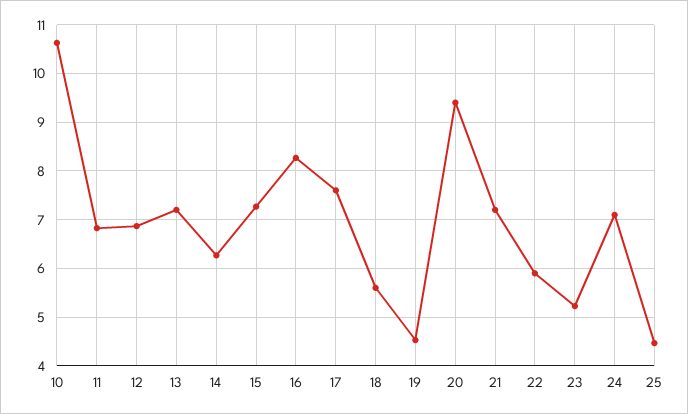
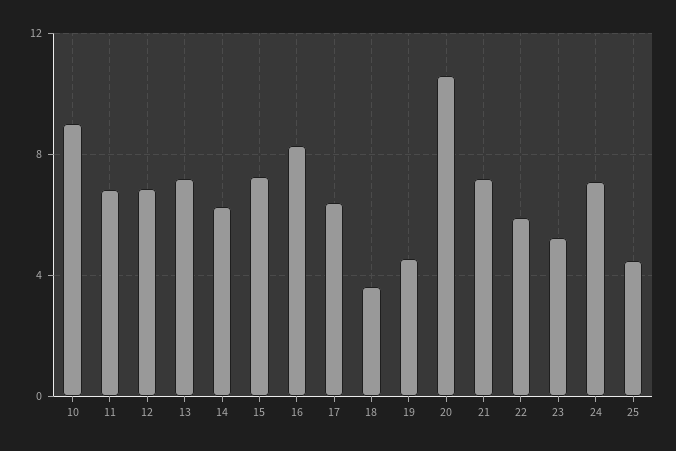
10: 10.6 -> 9
17: 7.6 -> 6.5
18: 5.6 -> 3.5
20: 9.4 -> 10.5

